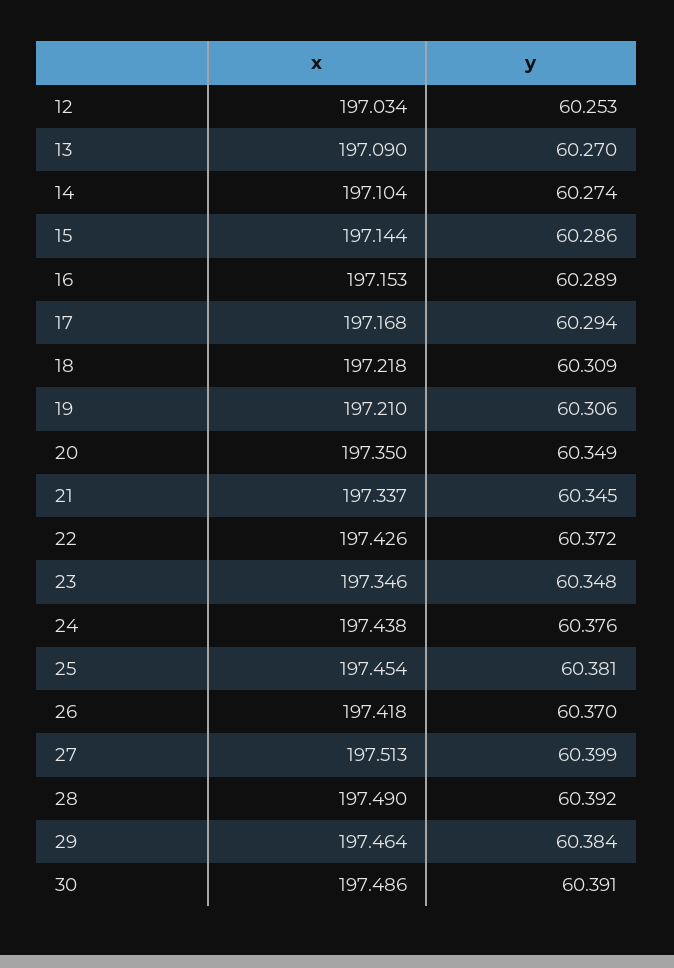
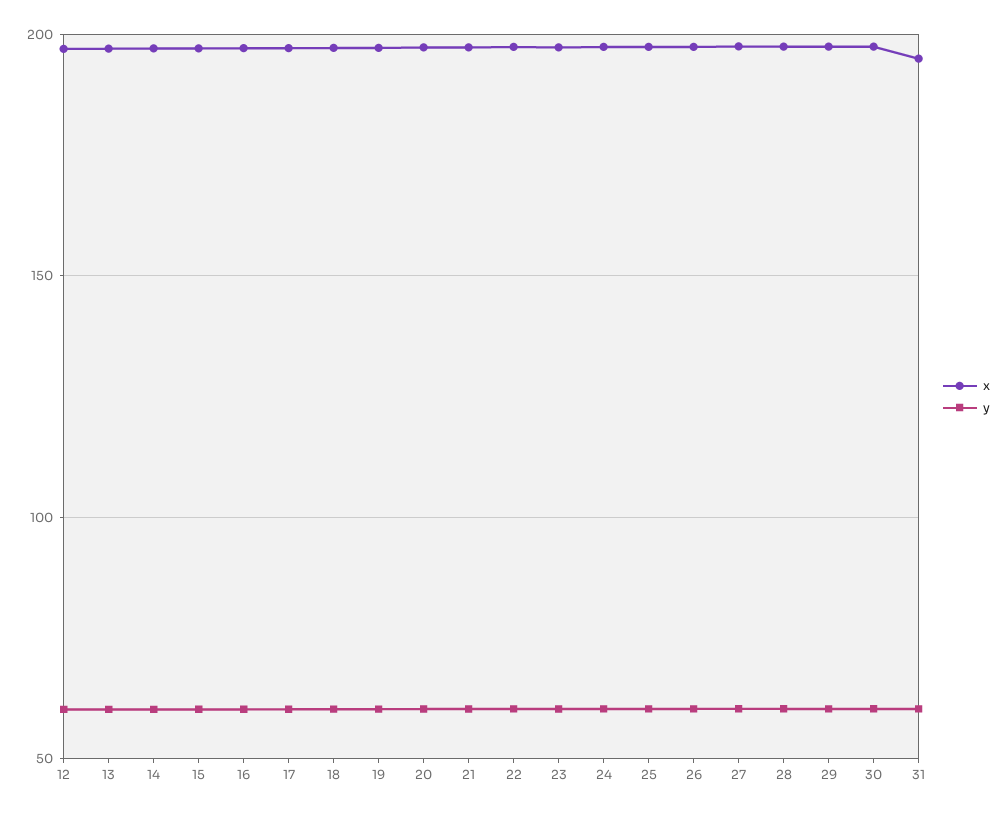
x, 31: none -> 195
y, 31: none -> 60

